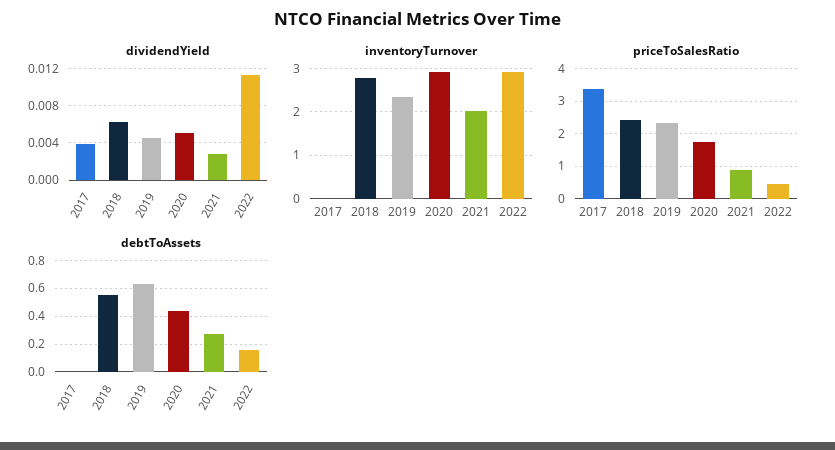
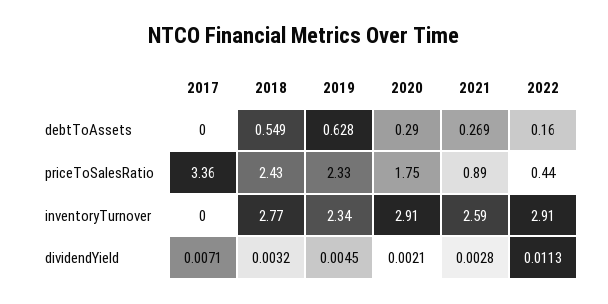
dividendYield, 2017: 0.004 -> 0.0071
dividendYield, 2018: 0.006 -> 0.0032
dividendYield, 2020: 0.005 -> 0.0021
inventoryTurnover, 2021: 2 -> 2.59
debtToAssets, 2020: 0.45 -> 0.29

